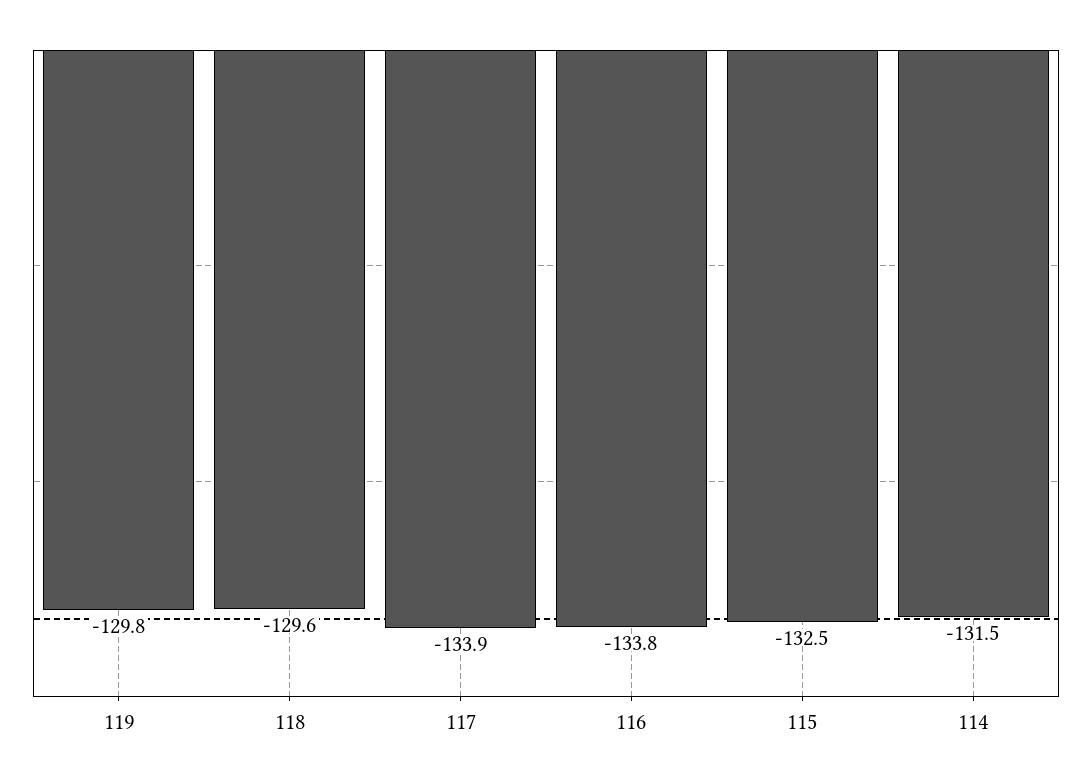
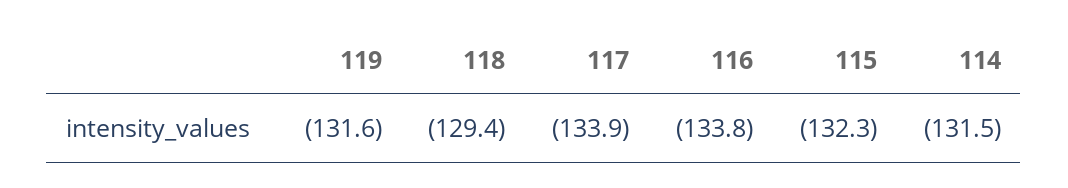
119: -129.8 -> -131.6
118: -129.6 -> -129.4
115: -132.5 -> -132.3

